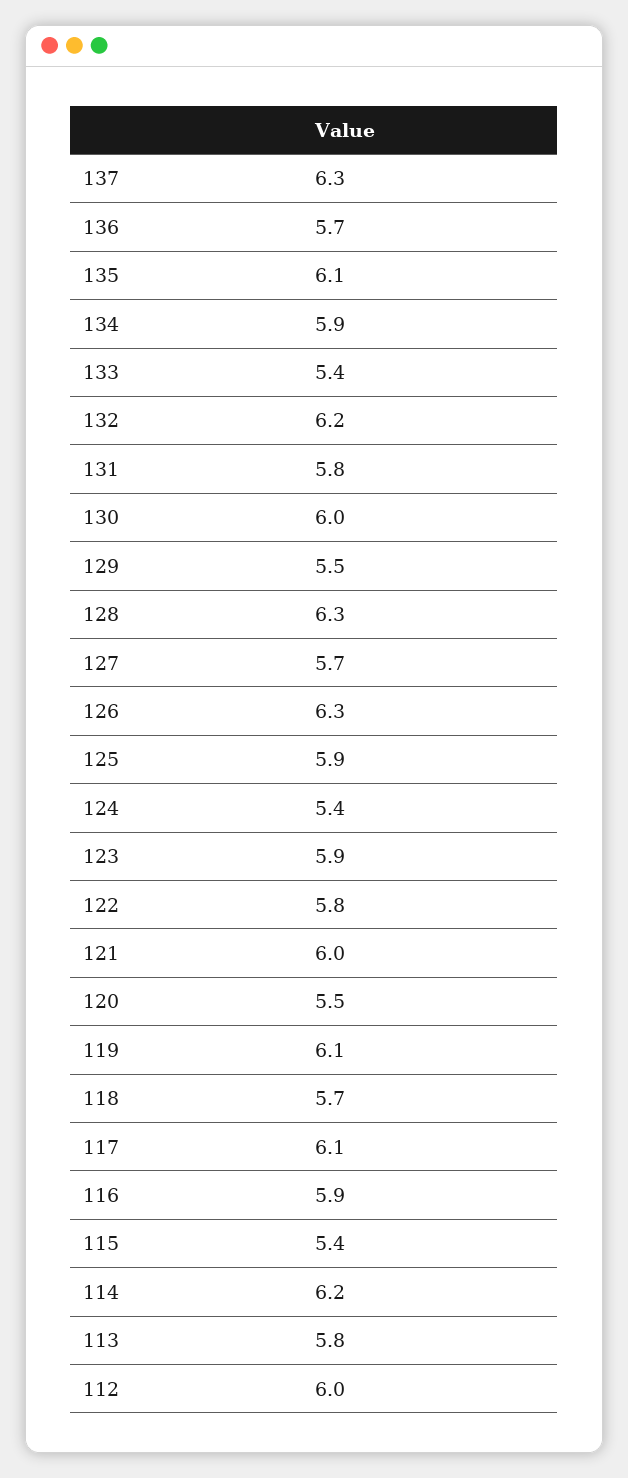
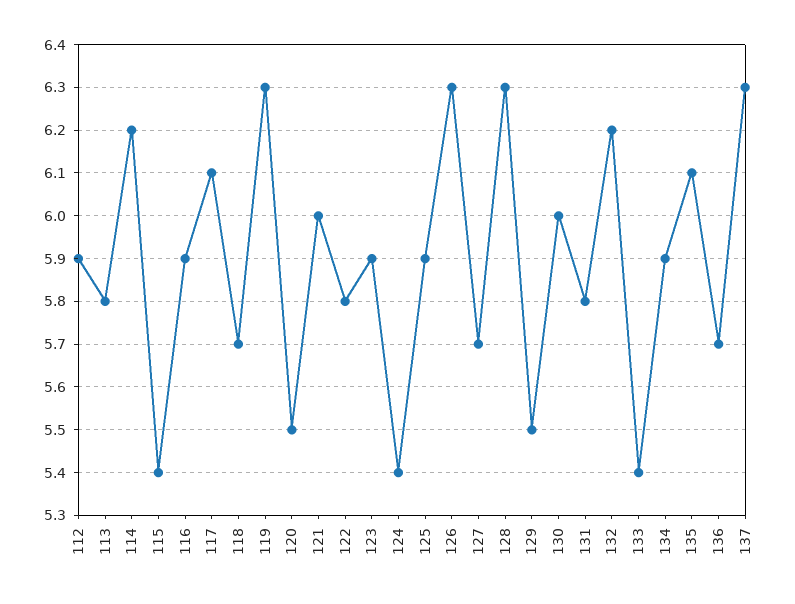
119: 6.1 -> 6.3
112: 6 -> 5.9

